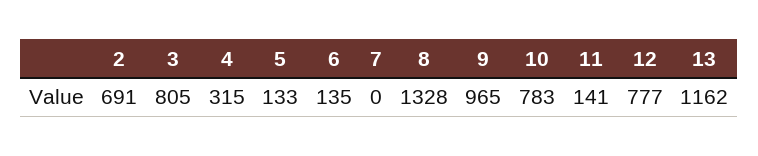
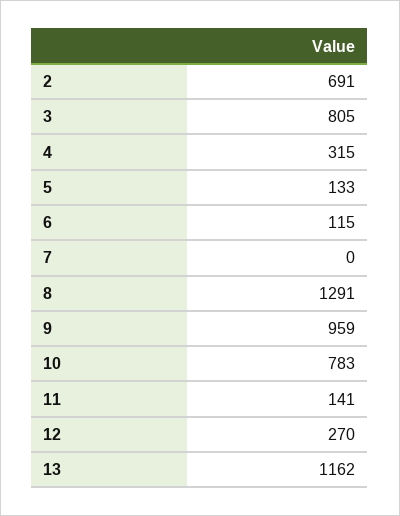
6: 135 -> 115
8: 1328 -> 1291
9: 965 -> 959
12: 777 -> 270

